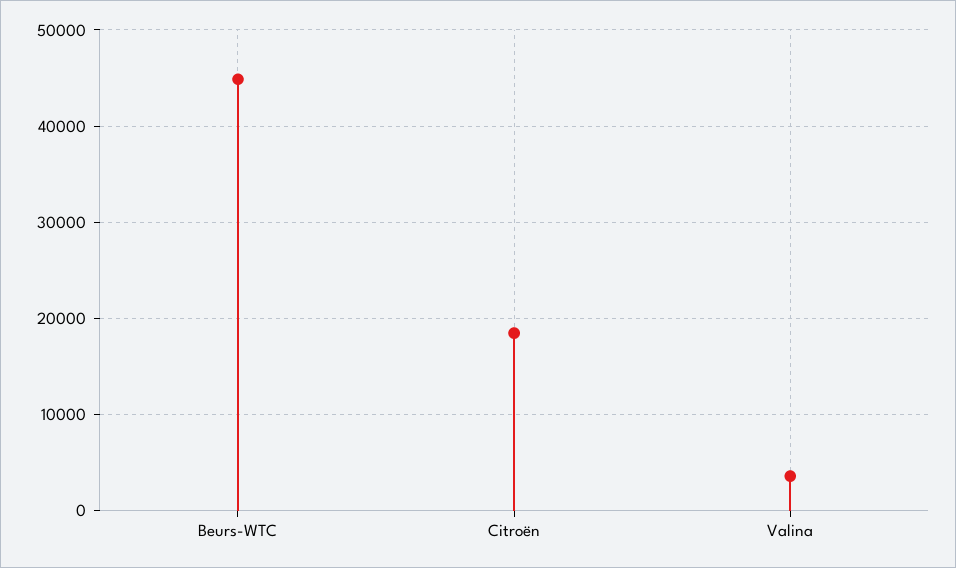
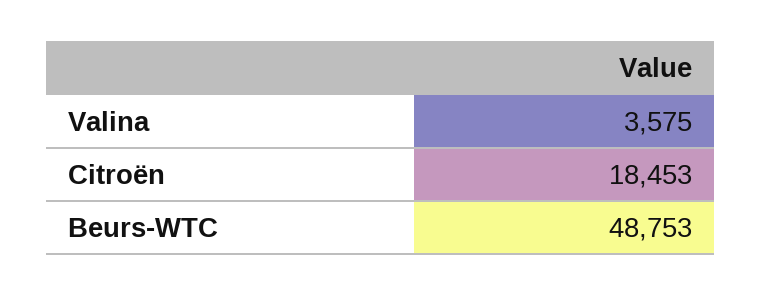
Beurs-WTC: 45000 -> 48753

